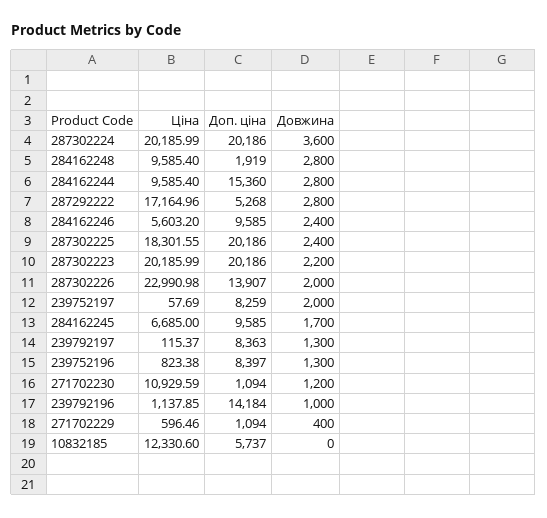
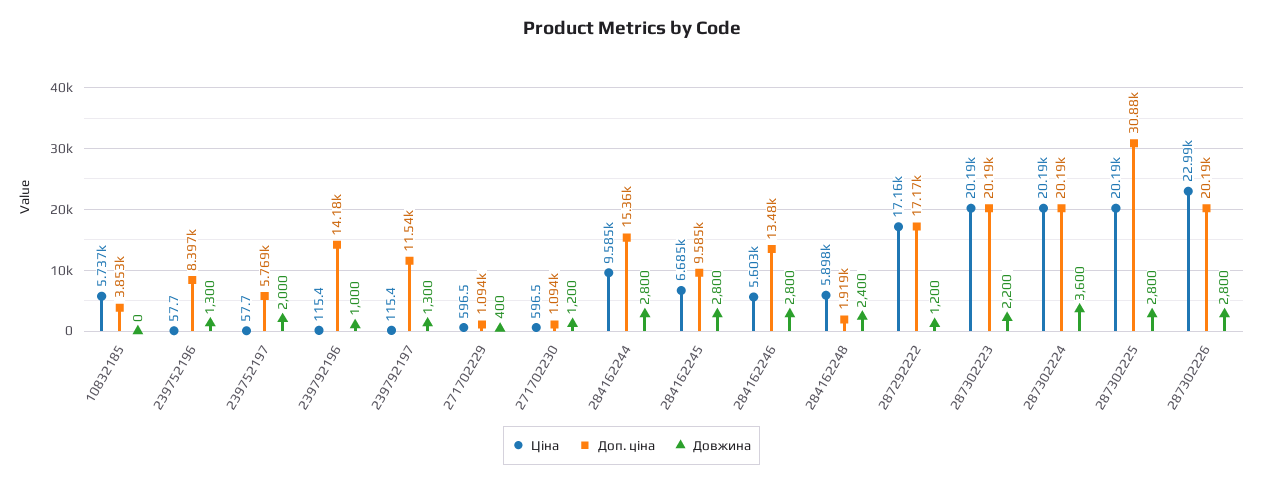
Ціна, 284162248: 9585.4 -> 5898
Довжина, 284162248: 2800 -> 2400
Доп. ціна, 287292222: 5268 -> 17170
Довжина, 287292222: 2800 -> 1200
Доп. ціна, 284162246: 9585 -> 13480
Довжина, 284162246: 2400 -> 2800
Ціна, 287302225: 18301.55 -> 20190
Доп. ціна, 287302225: 20186 -> 30880
Довжина, 287302225: 2400 -> 2800
Доп. ціна, 287302226: 13907 -> 20190
Довжина, 287302226: 2000 -> 2800
Доп. ціна, 239752197: 8259 -> 5769
Довжина, 284162245: 1700 -> 2800
Доп. ціна, 239792197: 8363 -> 11540
Ціна, 239752196: 823.38 -> 57.7
Ціна, 271702230: 10929.59 -> 596.5
Ціна, 239792196: 1137.85 -> 115.4
Ціна, 10832185: 12330.6 -> 5737
Доп. ціна, 10832185: 5737 -> 3853

